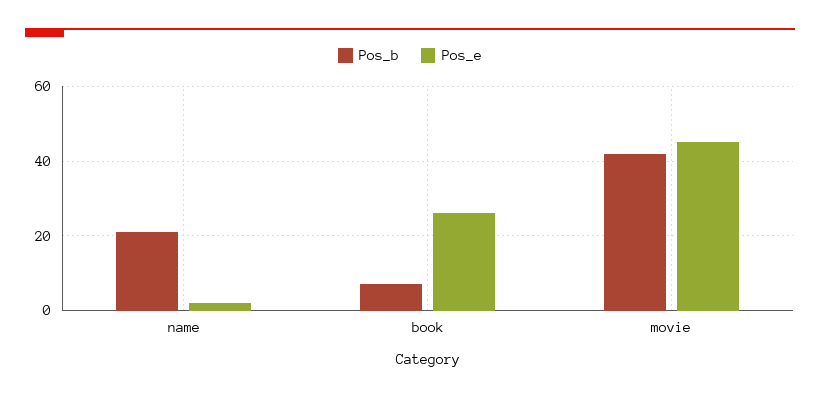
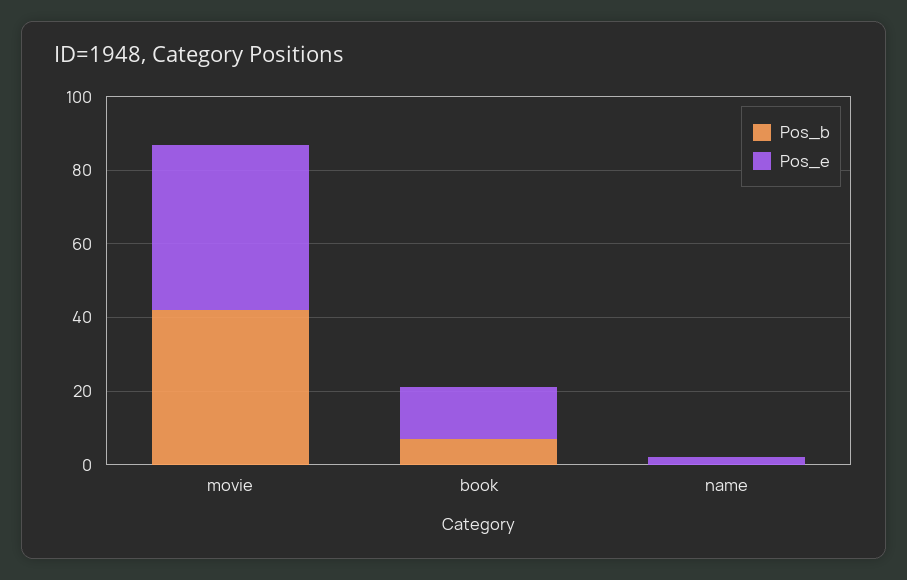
Pos_b, name: 20 -> 0
Pos_e, book: 25 -> 15

